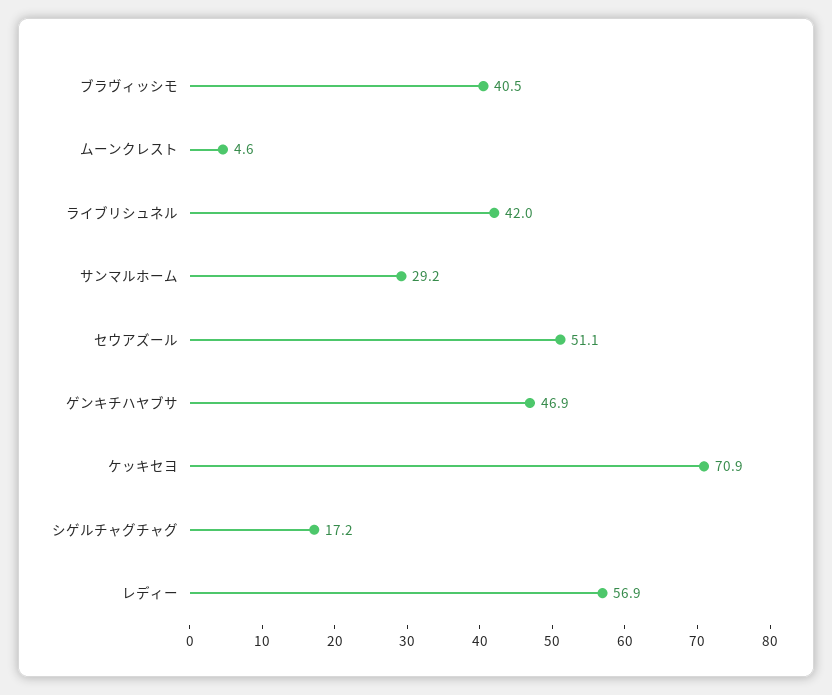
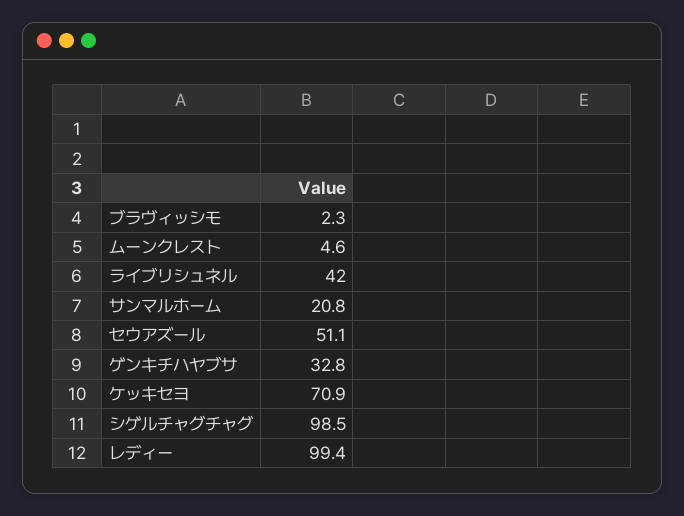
ブラヴィッシモ: 40.5 -> 2.3
サンマルホーム: 29.2 -> 20.8
ゲンキチハヤブサ: 46.9 -> 32.8
シゲルチャグチャグ: 17.2 -> 98.5
レディー: 56.9 -> 99.4

